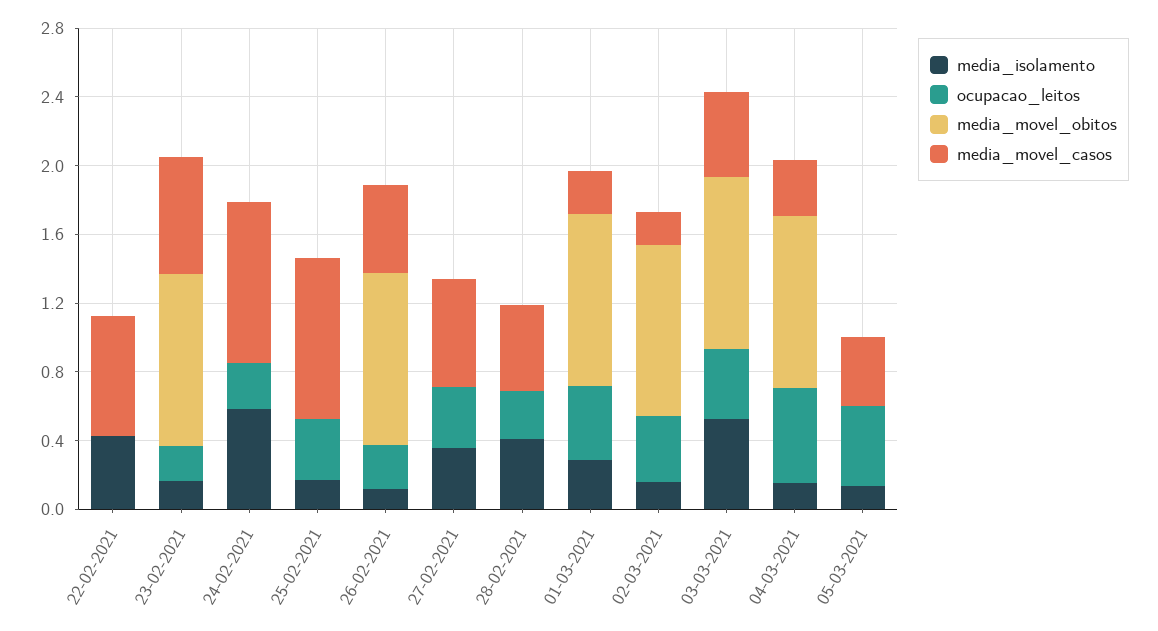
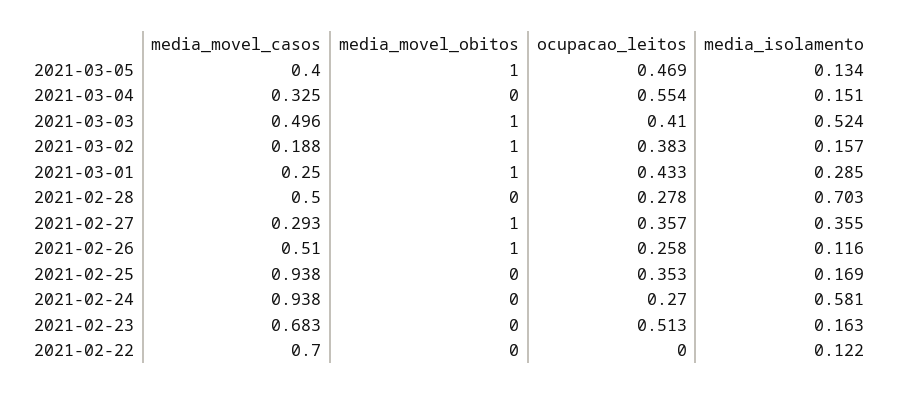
media_isolamento, 22-02-2021: 0.4 -> 0.122
ocupacao_leitos, 23-02-2021: 0.2 -> 0.513
media_movel_obitos, 23-02-2021: 1 -> 0
media_movel_obitos, 27-02-2021: 0 -> 1
media_movel_casos, 27-02-2021: 0.6 -> 0.293
media_isolamento, 28-02-2021: 0.4 -> 0.703
media_movel_obitos, 04-03-2021: 1 -> 0
media_movel_obitos, 05-03-2021: 0 -> 1

